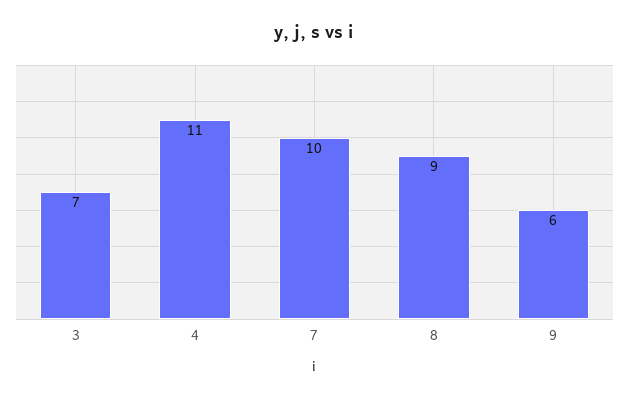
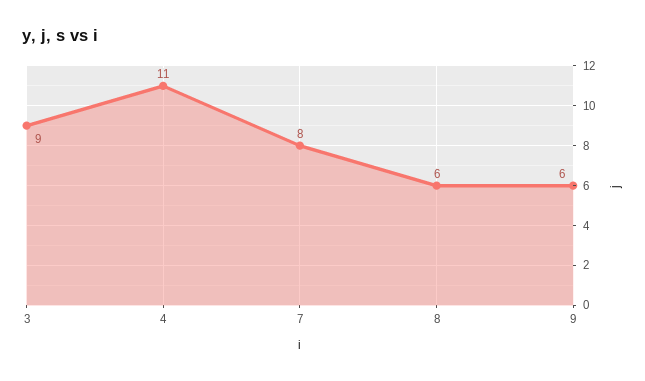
3: 7 -> 9
7: 10 -> 8
8: 9 -> 6

